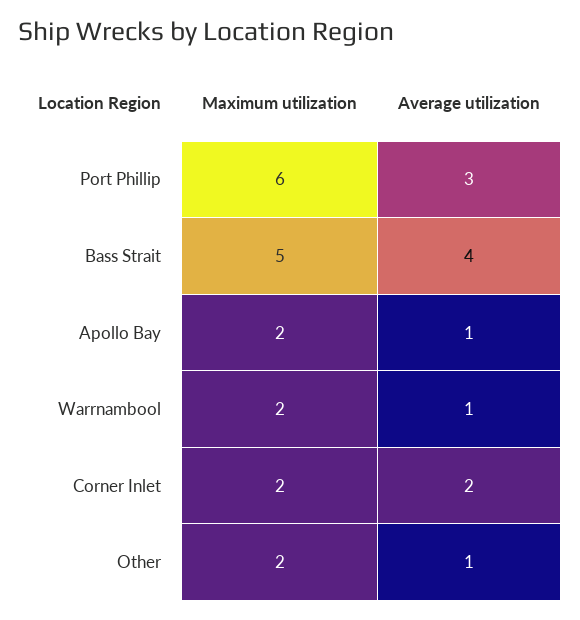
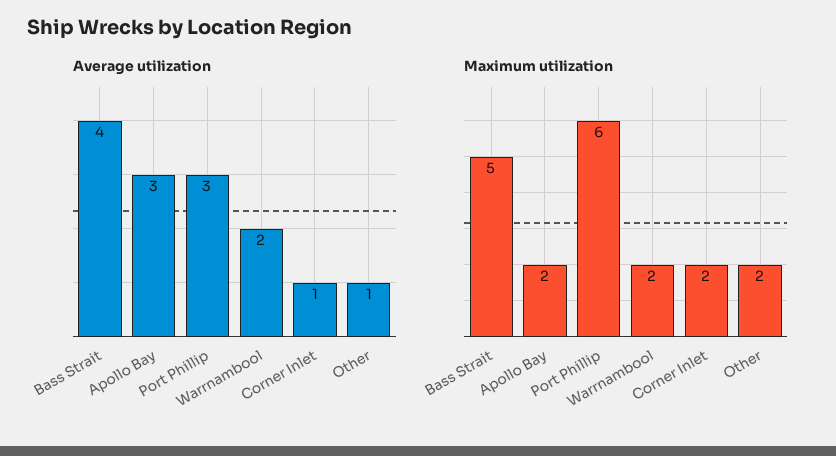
Average utilization, Apollo Bay: 1 -> 3
Average utilization, Warrnambool: 1 -> 2
Average utilization, Corner Inlet: 2 -> 1

